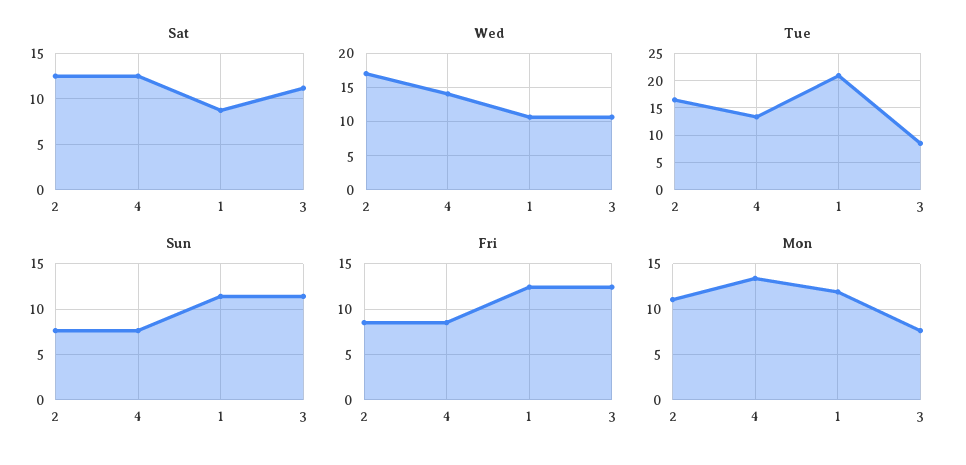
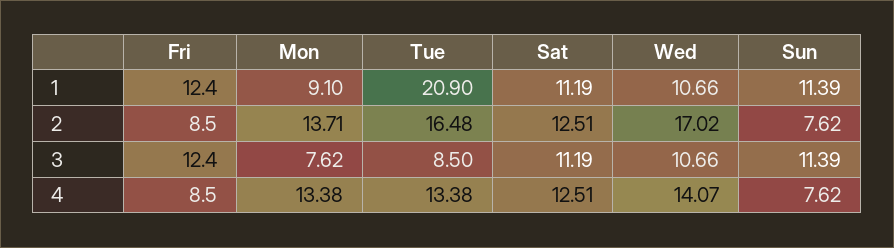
Sat, 1: 9 -> 11.19
Mon, 2: 11 -> 13.71
Mon, 1: 12 -> 9.1

